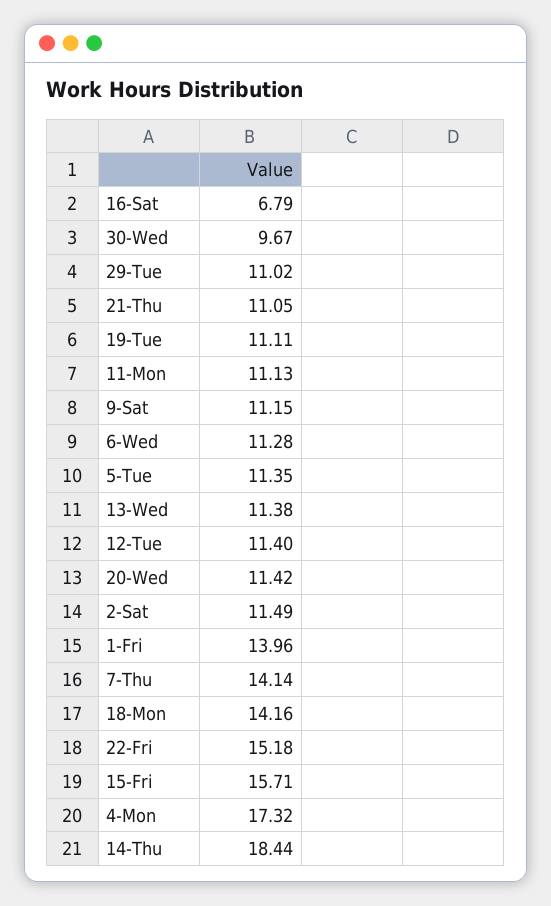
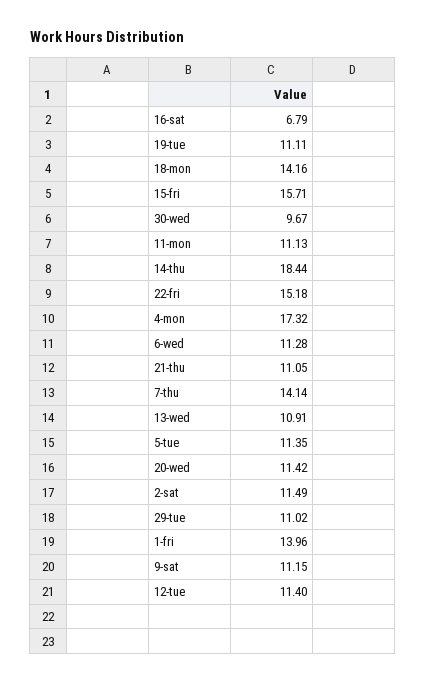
13-Wed: 11.38 -> 10.91

